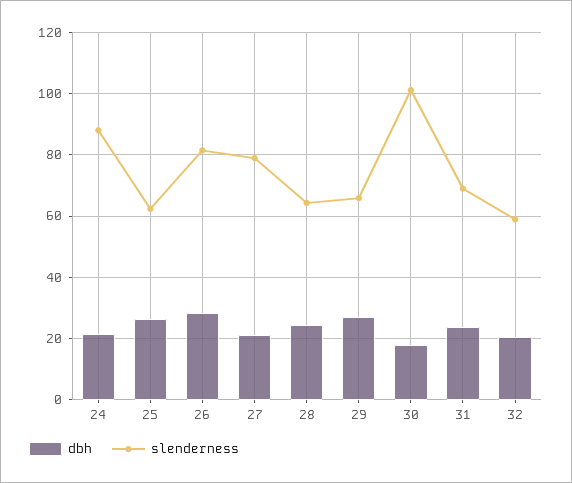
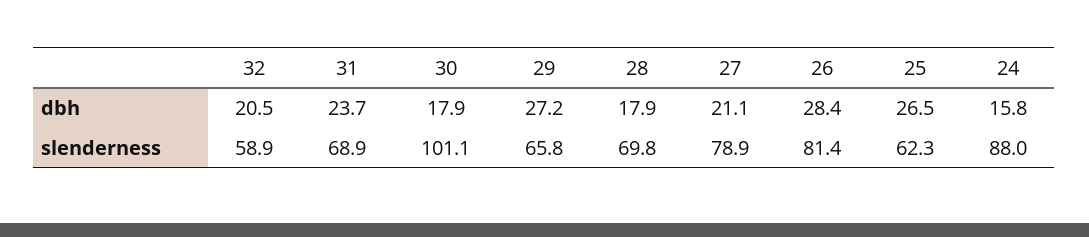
dbh, 24: 22 -> 15.8
dbh, 28: 24 -> 17.9
slenderness, 28: 64 -> 69.8

